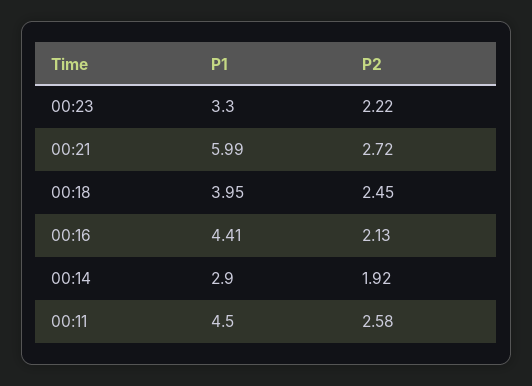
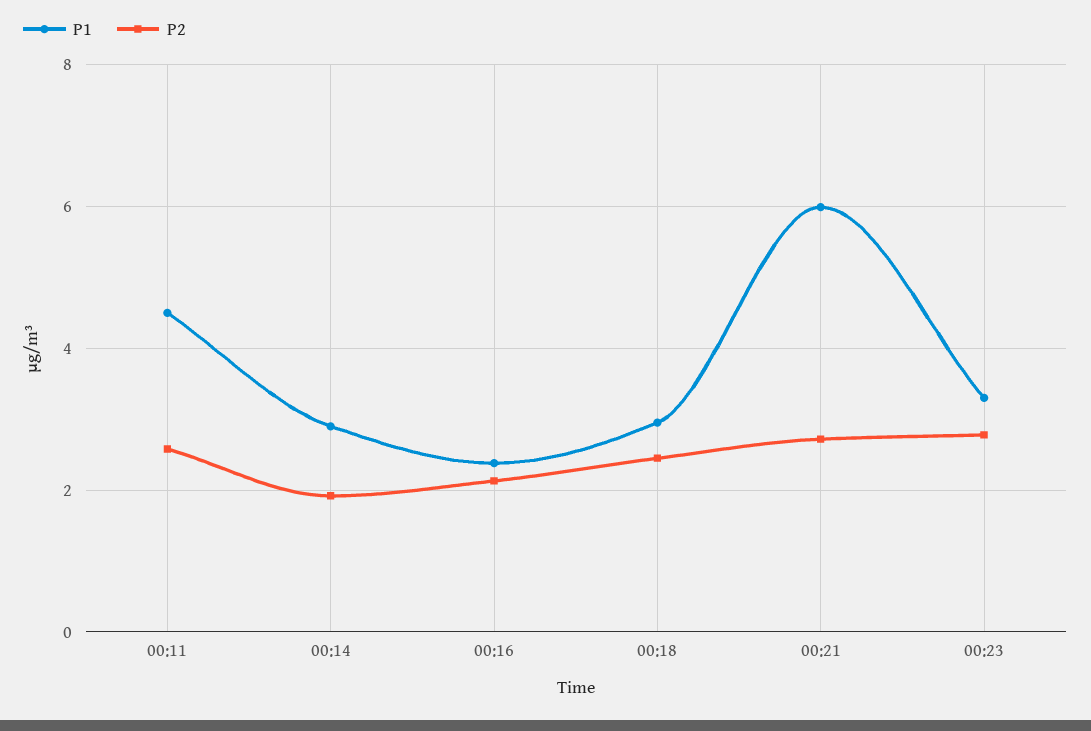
P2, 00:23: 2.22 -> 2.8
P1, 00:18: 3.95 -> 3
P1, 00:16: 4.41 -> 2.4

